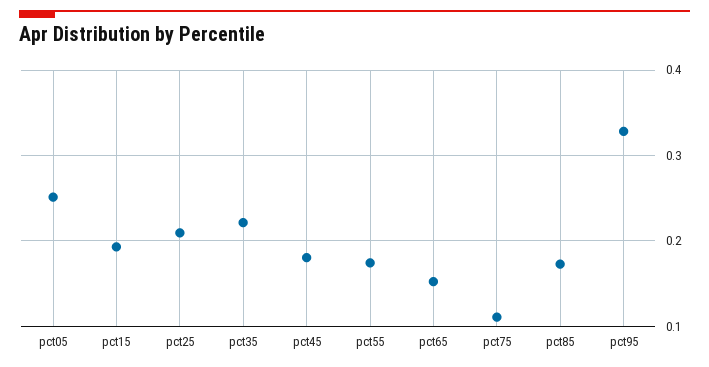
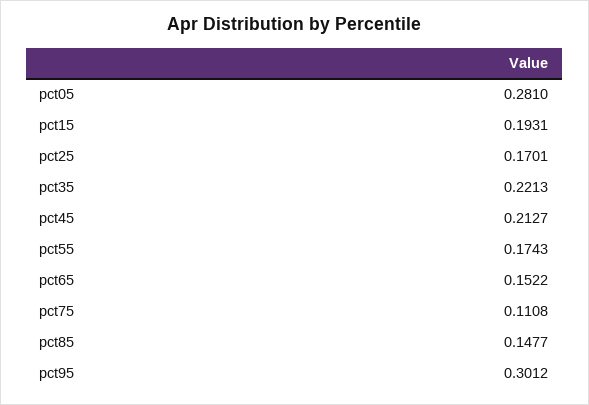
pct05: 0.25 -> 0.281
pct25: 0.21 -> 0.1701
pct45: 0.18 -> 0.2127
pct85: 0.17 -> 0.1477
pct95: 0.33 -> 0.3012

